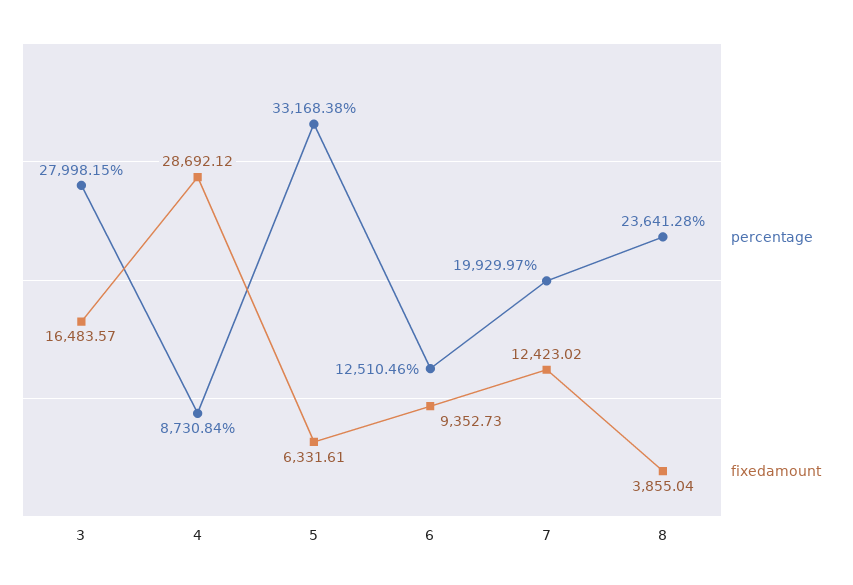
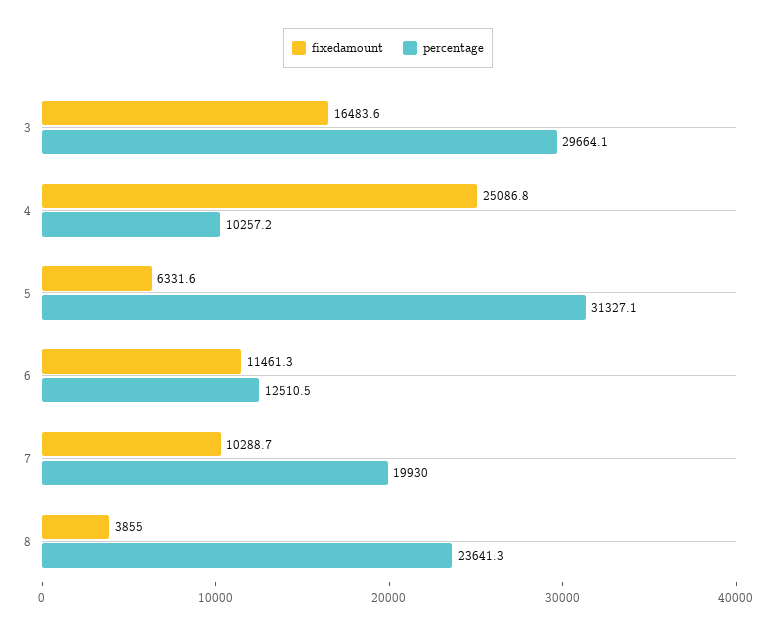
percentage, 3: 27998.15 -> 29664.1
percentage, 4: 8730.84 -> 10257.2
fixedamount, 4: 28692.12 -> 25086.8
percentage, 5: 33168.38 -> 31327.1
fixedamount, 6: 9352.73 -> 11461.3
fixedamount, 7: 12423.02 -> 10288.7

